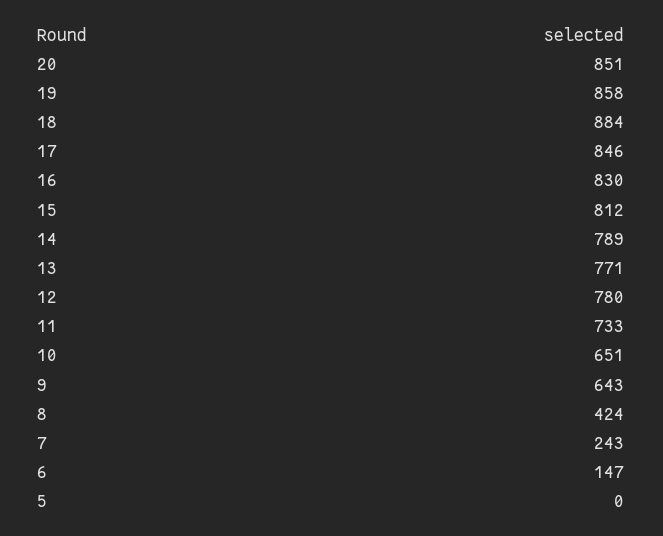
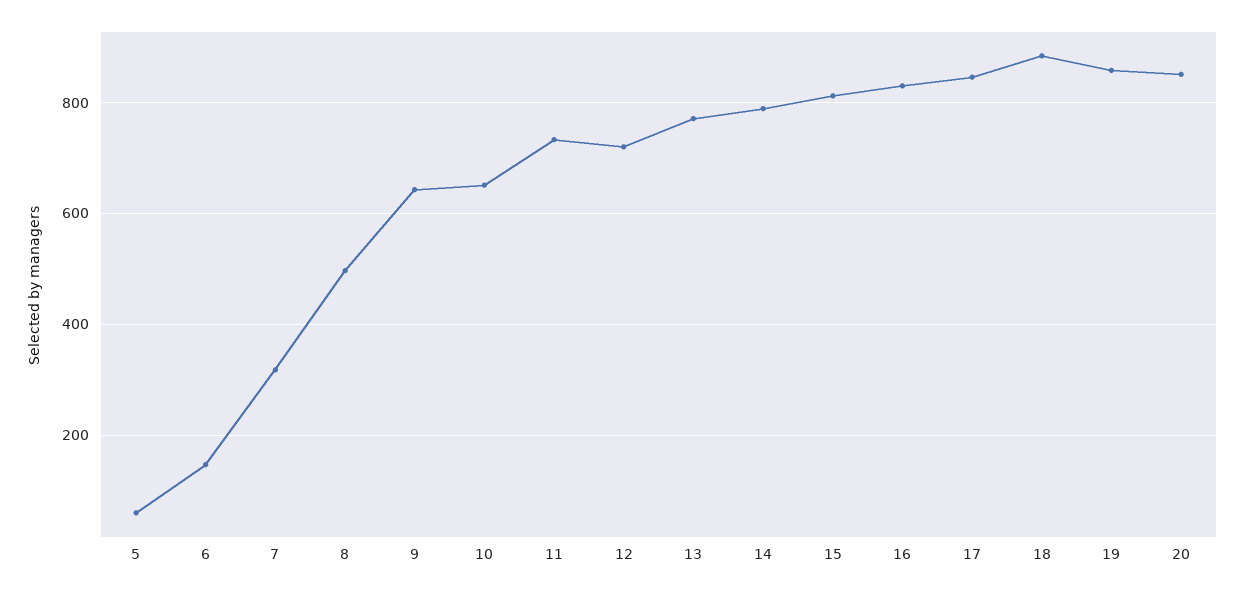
12: 780 -> 720
8: 424 -> 500
7: 243 -> 320
5: 0 -> 60

